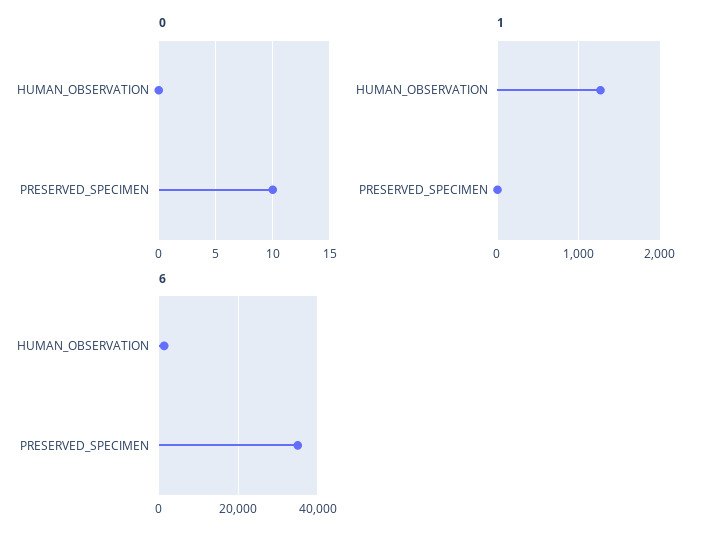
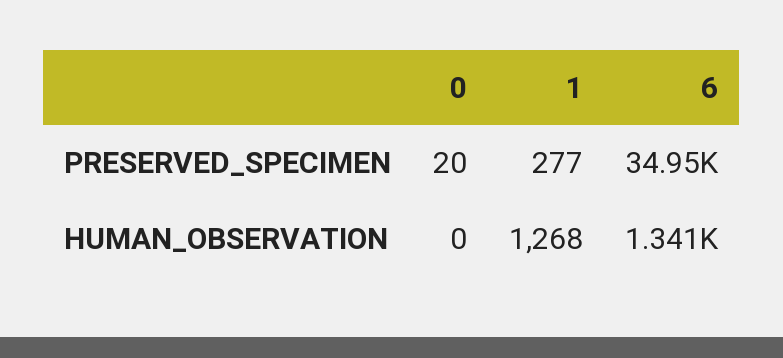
0, PRESERVED_SPECIMEN: 10 -> 20
1, PRESERVED_SPECIMEN: 0 -> 277

